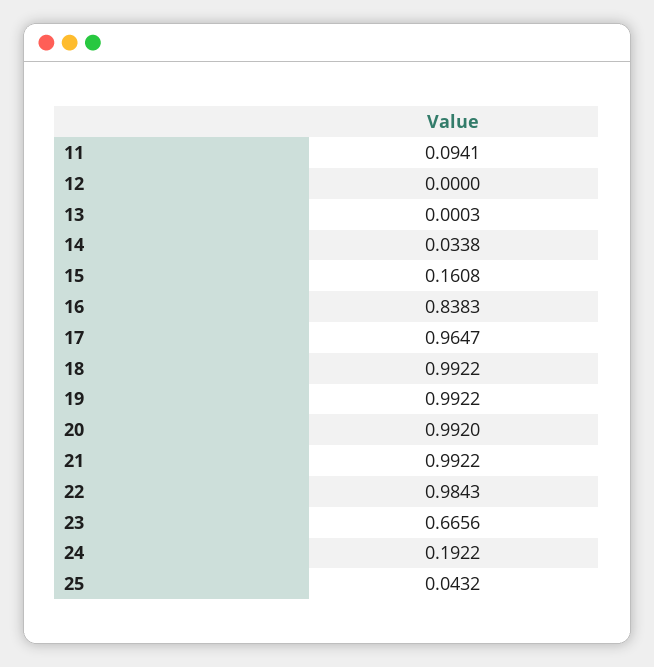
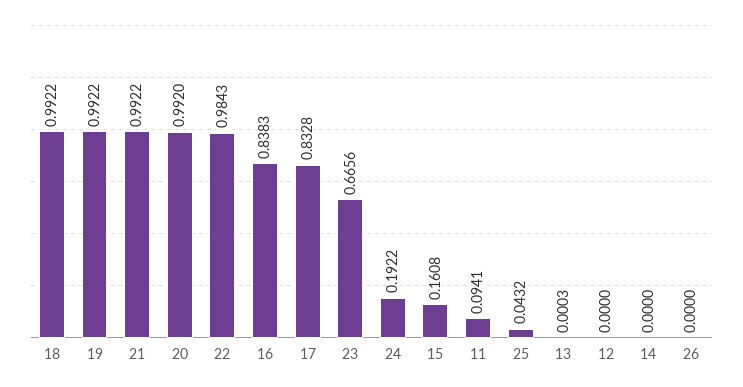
14: 0.0338 -> 0
17: 0.9647 -> 0.8328
26: none -> 0

